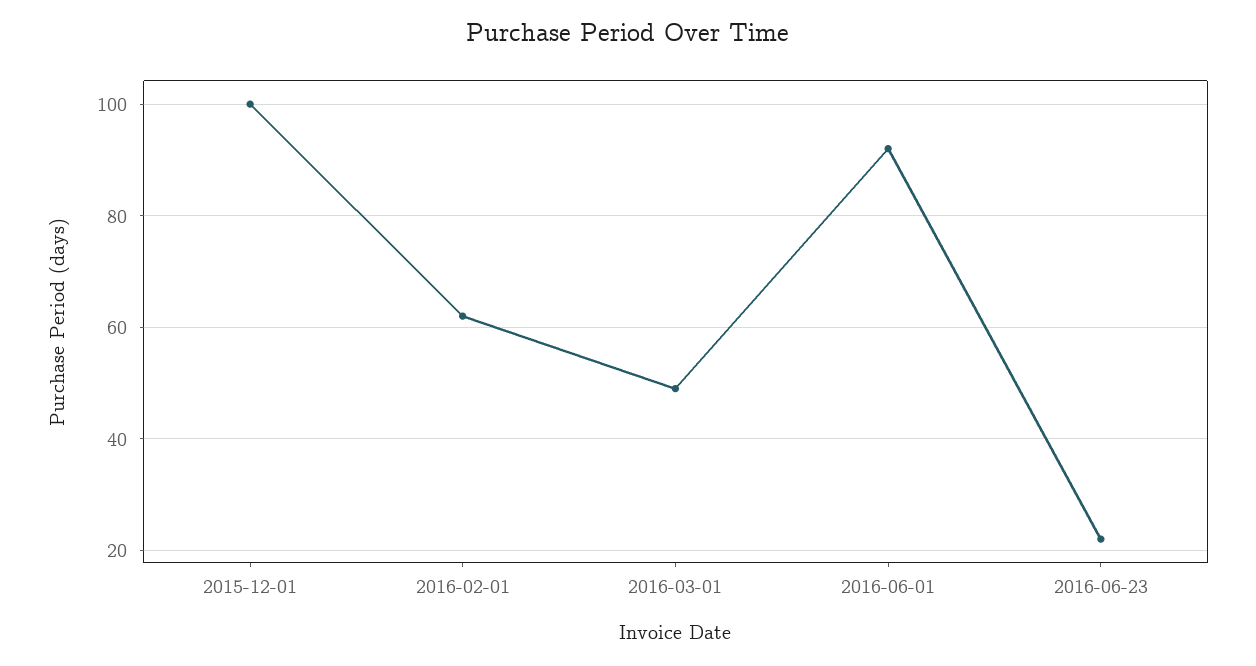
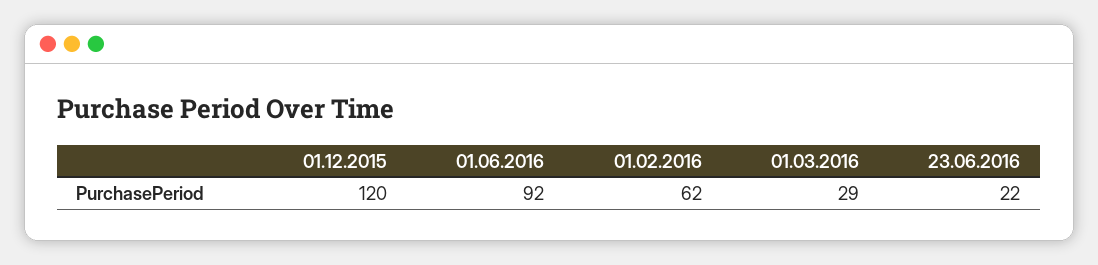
2015-12-01: 100 -> 120
2016-03-01: 50 -> 29

